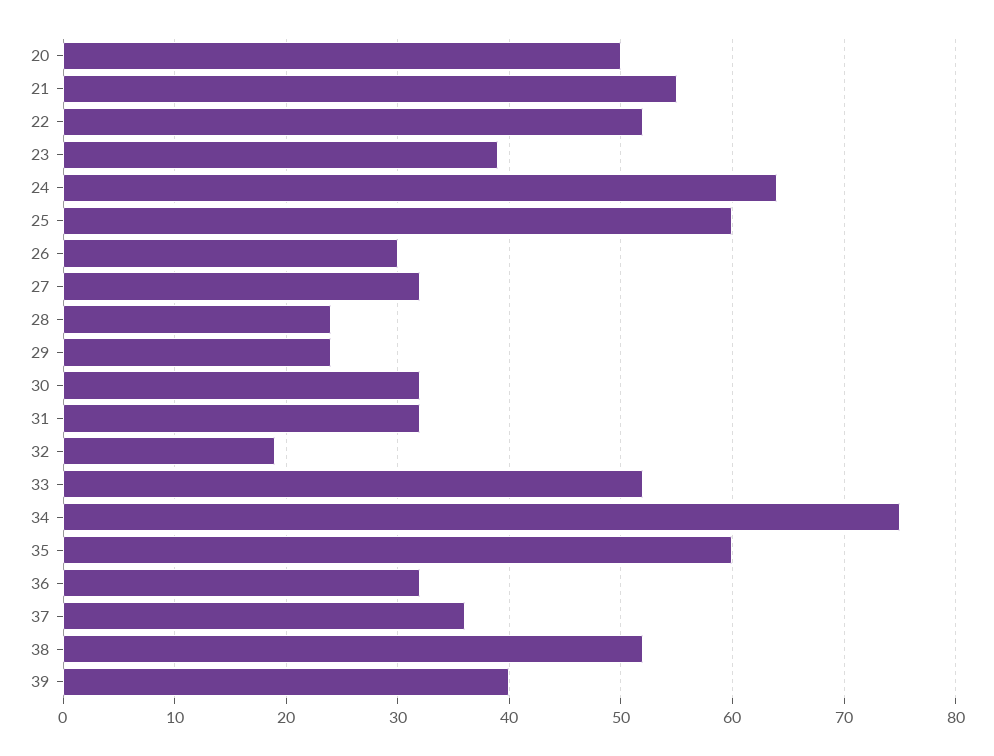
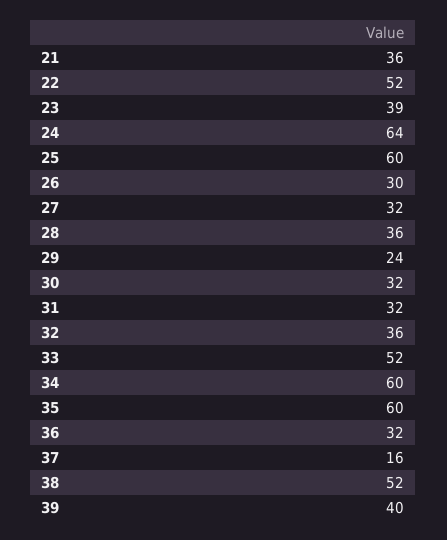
20: 50 -> none
21: 55 -> 36
28: 24 -> 36
32: 19 -> 36
34: 75 -> 60
37: 36 -> 16

